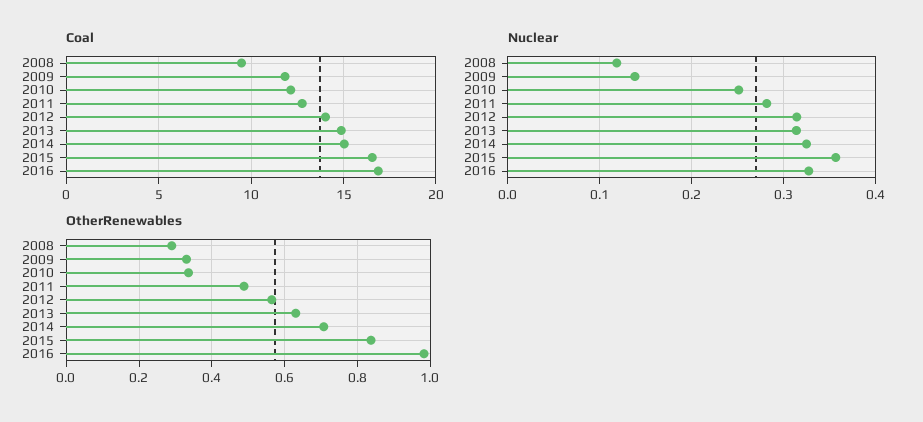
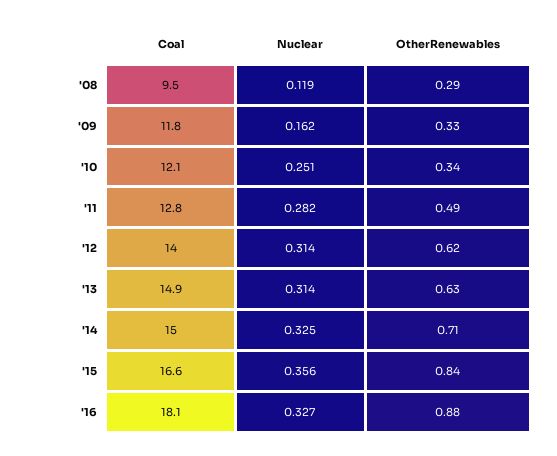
Coal, 2016: 17 -> 18.1
Nuclear, 2009: 0.14 -> 0.162
OtherRenewables, 2012: 0.56 -> 0.62
OtherRenewables, 2016: 0.98 -> 0.88

